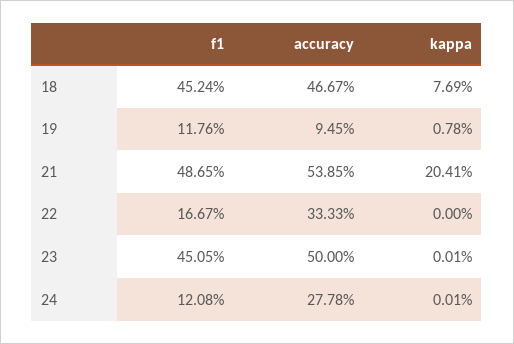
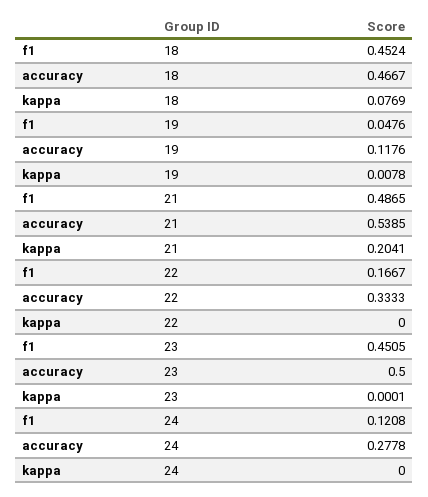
f1, 19: 0.1176 -> 0.0476
accuracy, 19: 0.0945 -> 0.1176
kappa, 24: 0.0001 -> 0

